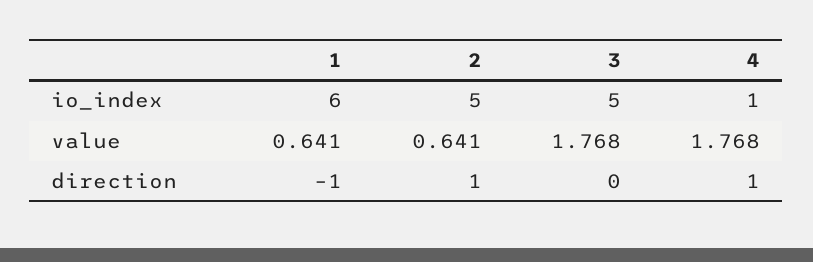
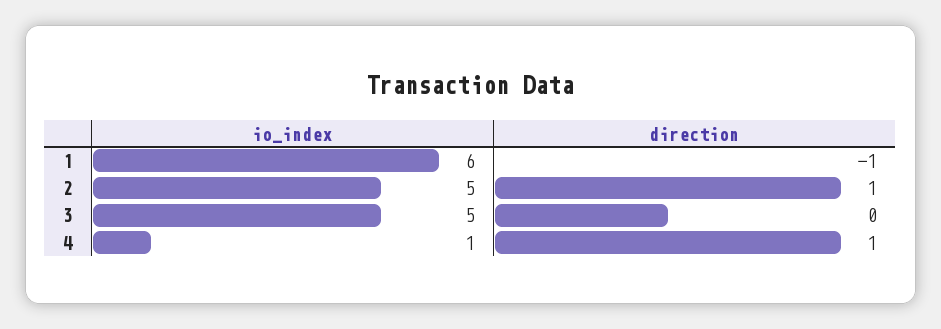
1, value: 0.641 -> none
2, value: 0.641 -> none
3, value: 1.768 -> none
4, value: 1.768 -> none

